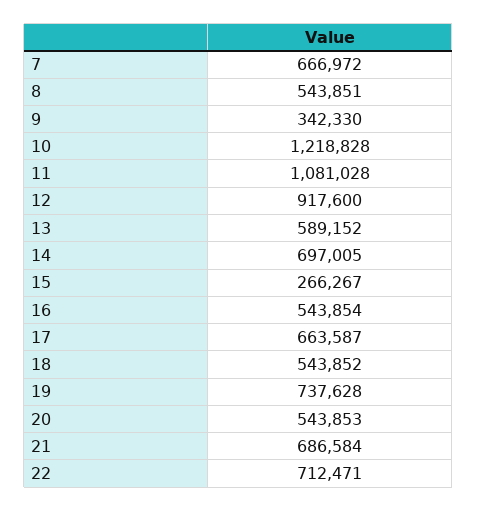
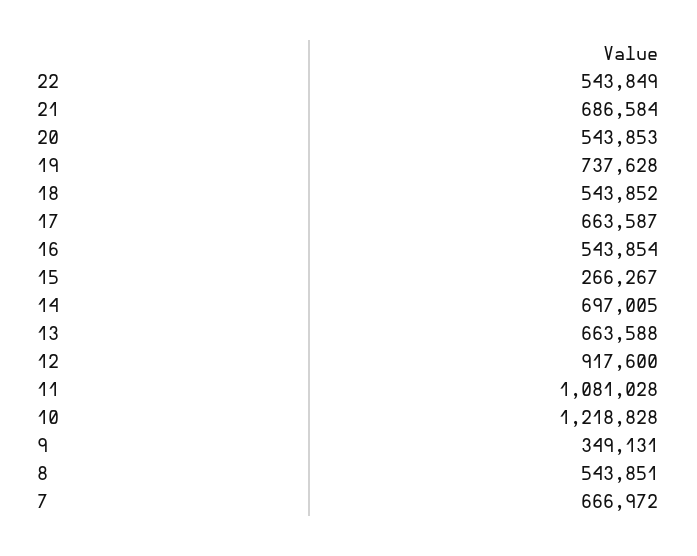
9: 342330 -> 349131
13: 589152 -> 663588
22: 712471 -> 543849

